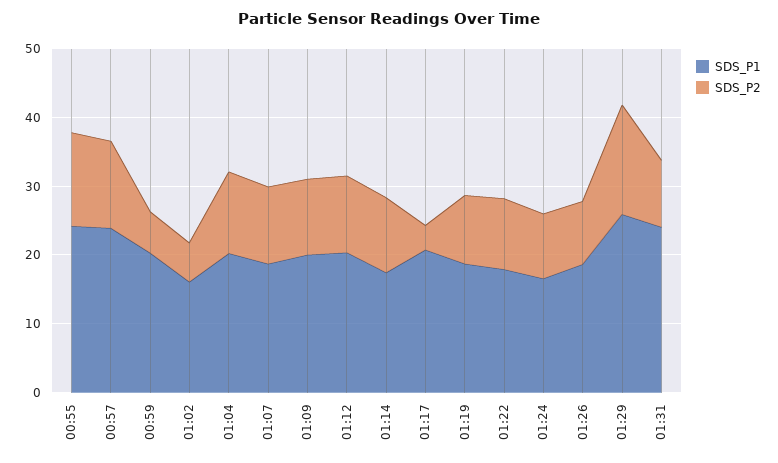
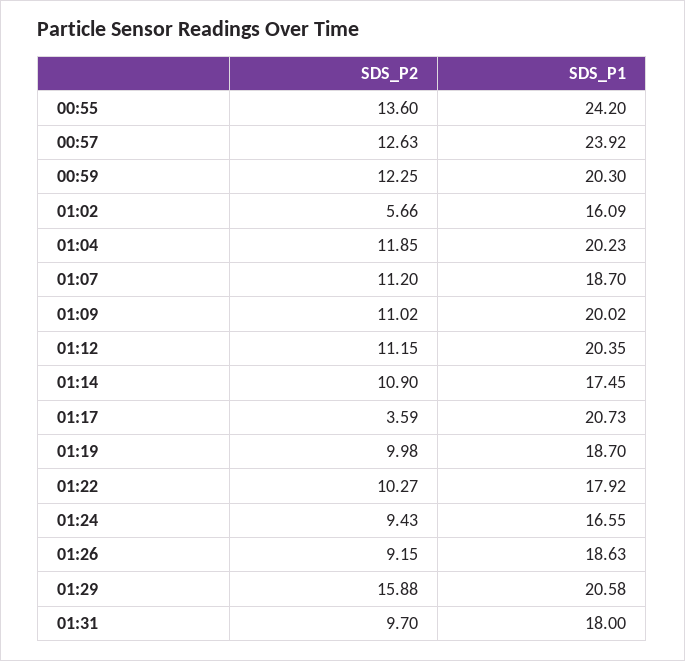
SDS_P2, 00:59: 6 -> 12.25
SDS_P1, 01:29: 26 -> 20.58
SDS_P1, 01:31: 24 -> 18

